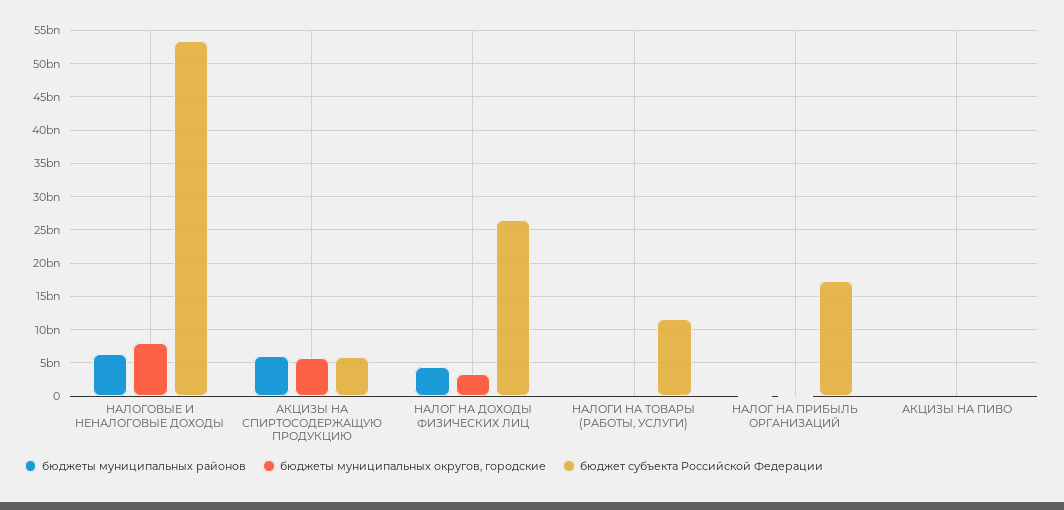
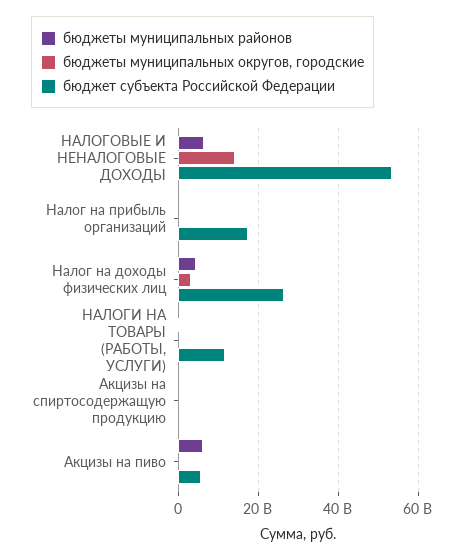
бюджеты муниципальных округов, городские, НАЛОГОВЫЕ И НЕНАЛОГОВЫЕ ДОХОДЫ: 8000000000 -> 14000000000
бюджеты муниципальных районов, АКЦИЗЫ НА СПИРТОСОДЕРЖАЩУЮ ПРОДУКЦИЮ: 6000000000 -> 0
бюджеты муниципальных округов, городские, АКЦИЗЫ НА СПИРТОСОДЕРЖАЩУЮ ПРОДУКЦИЮ: 6000000000 -> 0
бюджет субъекта Российской Федерации, АКЦИЗЫ НА СПИРТОСОДЕРЖАЩУЮ ПРОДУКЦИЮ: 6000000000 -> 0
бюджеты муниципальных районов, АКЦИЗЫ НА ПИВО: 0 -> 6000000000
бюджет субъекта Российской Федерации, АКЦИЗЫ НА ПИВО: 0 -> 6000000000

